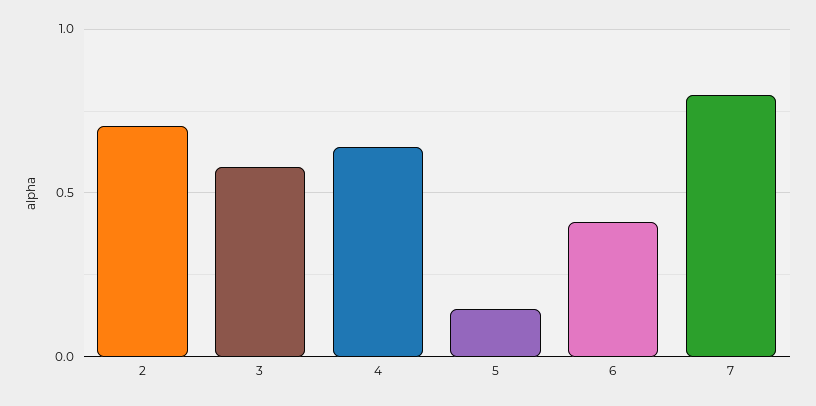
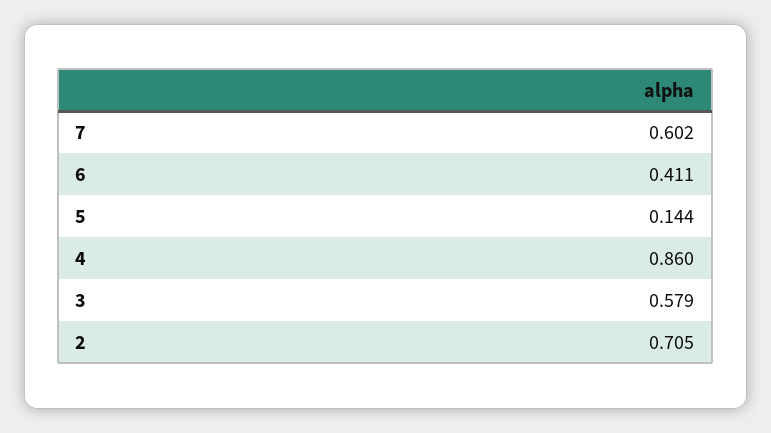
4: 0.65 -> 0.86
7: 0.8 -> 0.602

